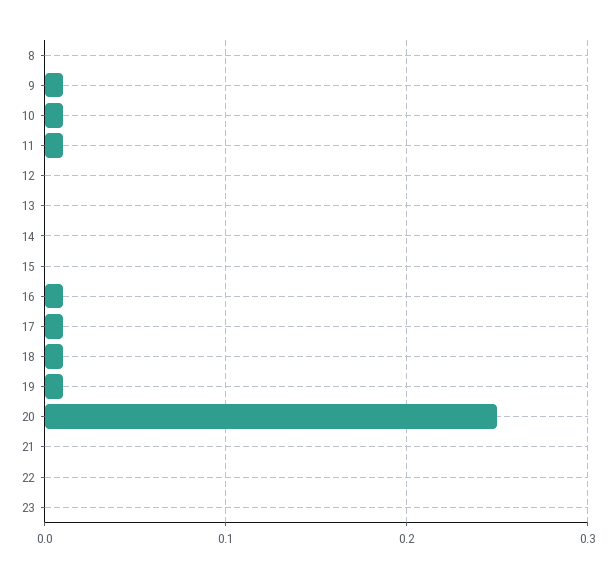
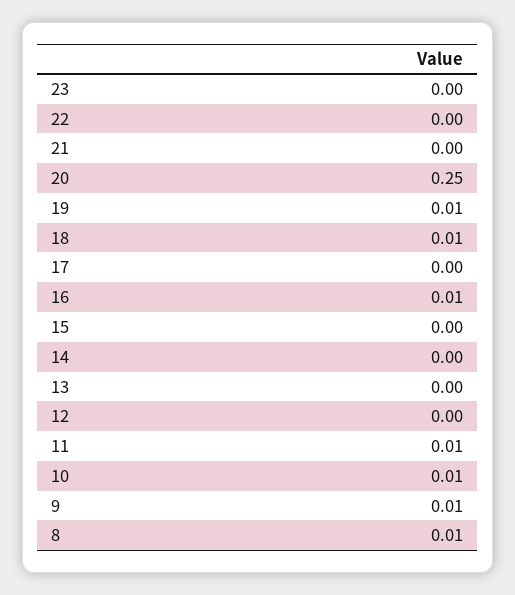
8: 0 -> 0.01
17: 0.01 -> 0

